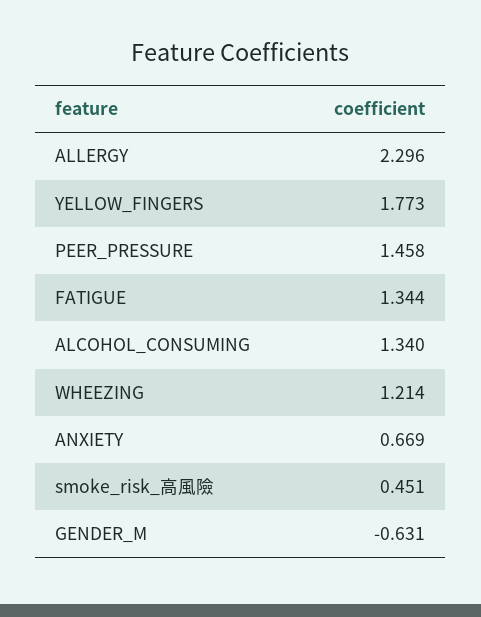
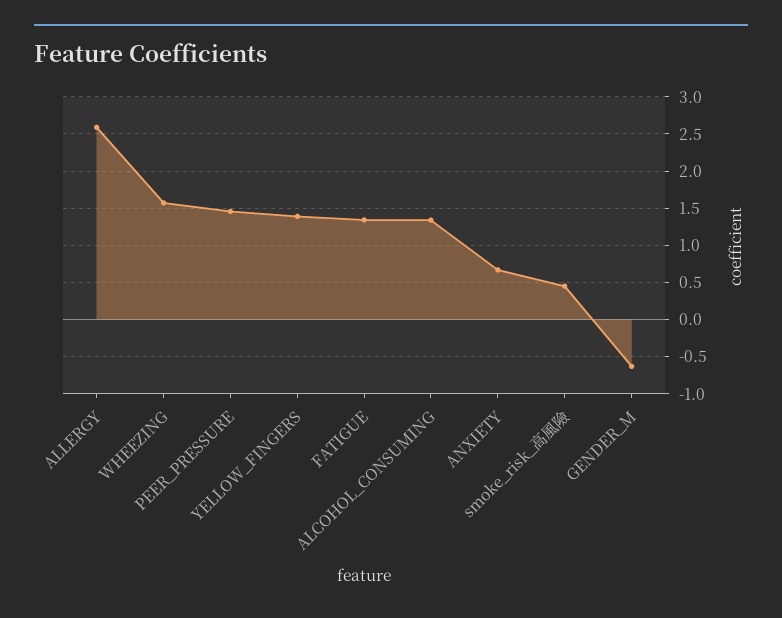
ALLERGY: 2.296 -> 2.6
YELLOW_FINGERS: 1.773 -> 1.4
WHEEZING: 1.214 -> 1.6

